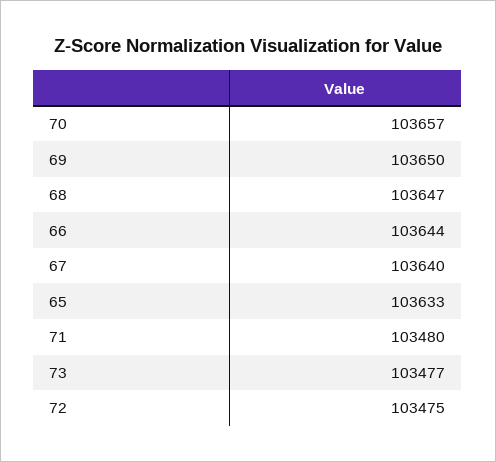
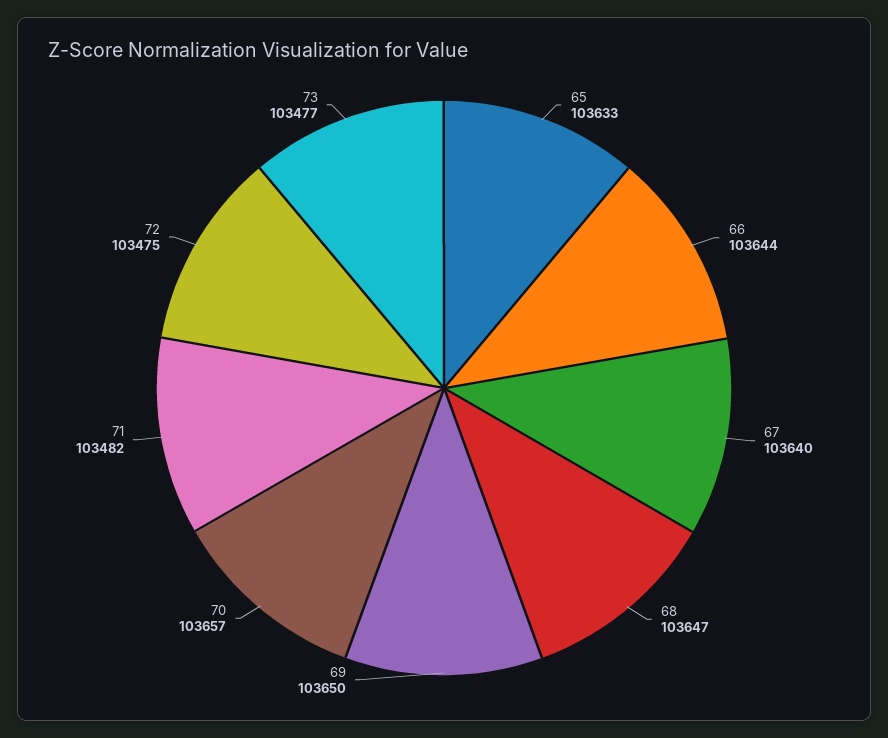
71: 103480 -> 103482

